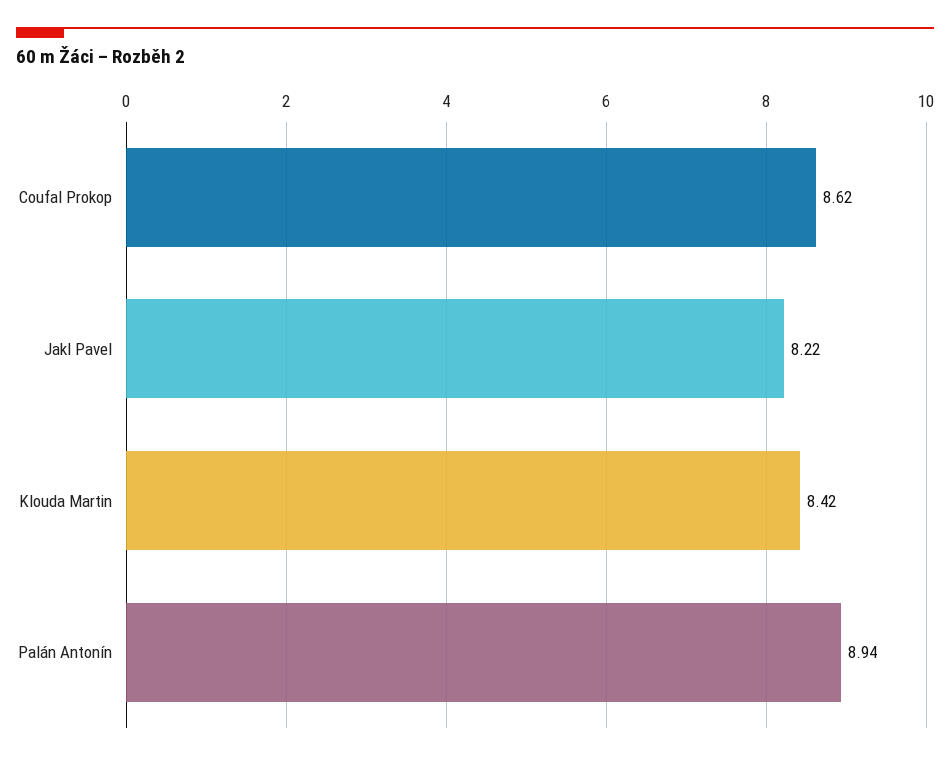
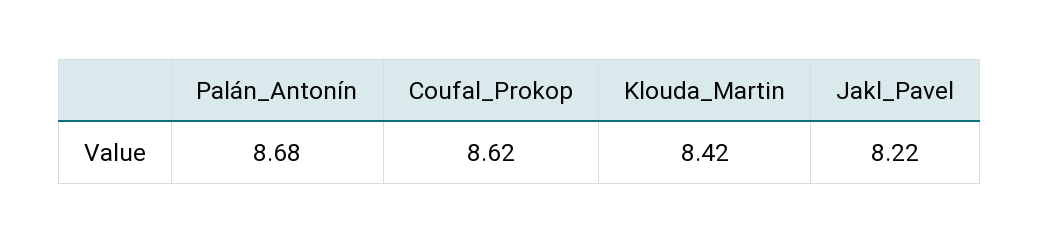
Palán Antonín: 8.94 -> 8.68

